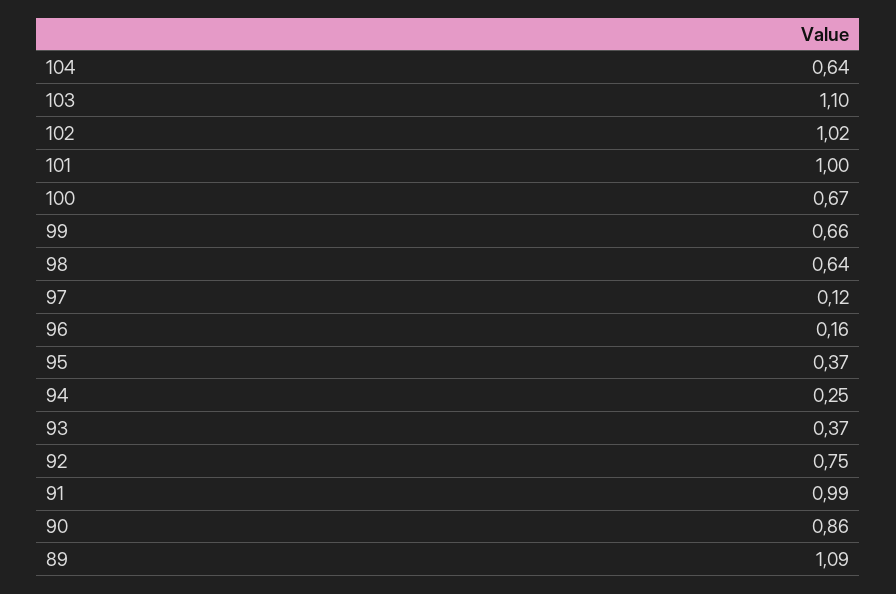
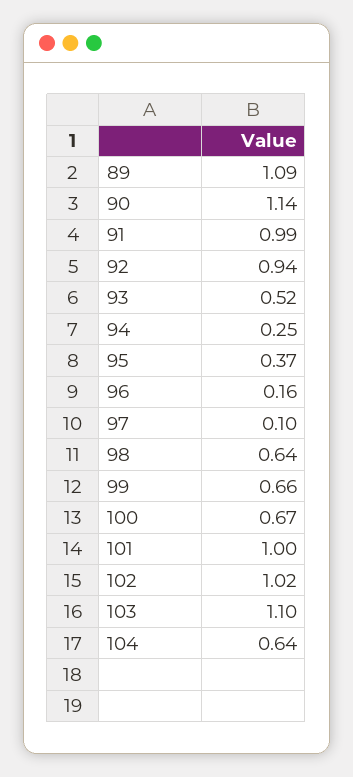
97: 0.12 -> 0.1
93: 0.37 -> 0.52
92: 0.75 -> 0.94
90: 0.86 -> 1.14

